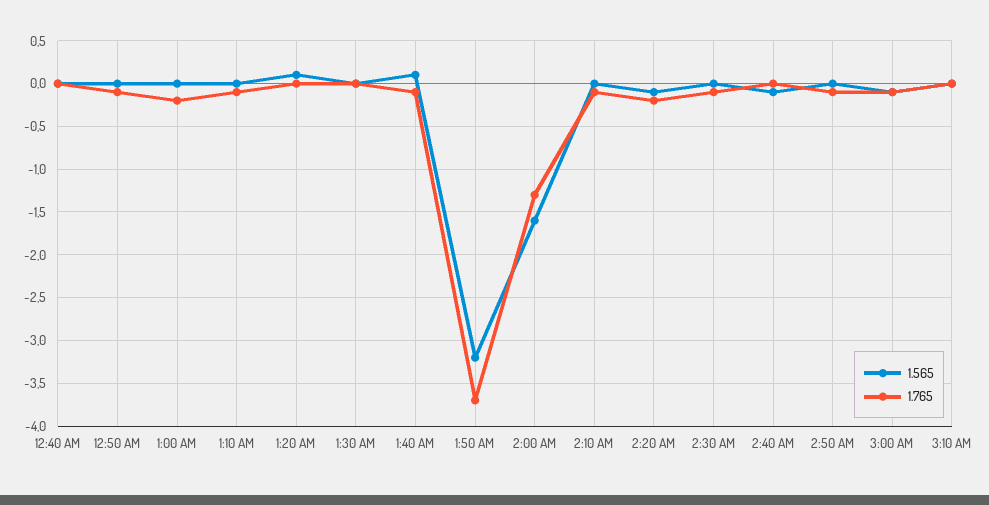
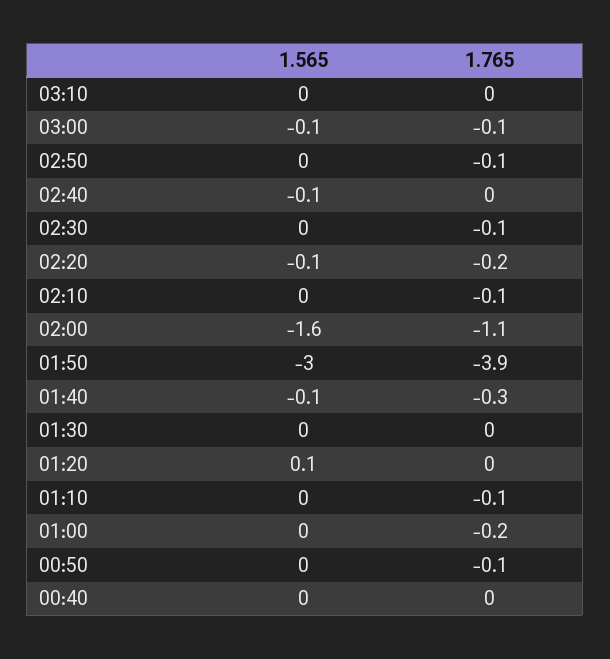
1.565, 1:40 AM: 0.1 -> -0.1
1.765, 1:40 AM: -0.1 -> -0.3
1.565, 1:50 AM: -3.2 -> -3
1.765, 1:50 AM: -3.7 -> -3.9
1.765, 2:00 AM: -1.3 -> -1.1

